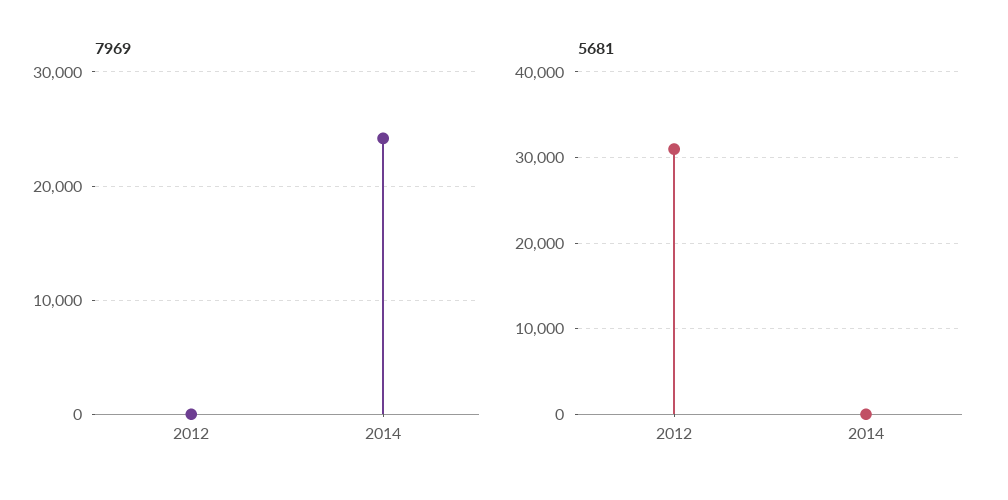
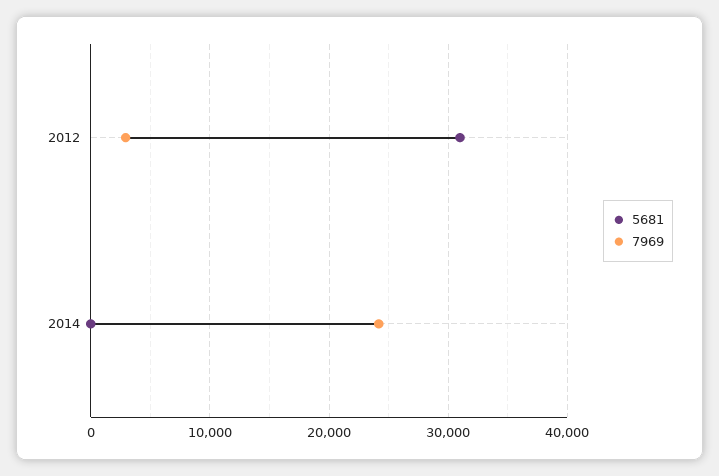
7969, 2012: 0 -> 3000

